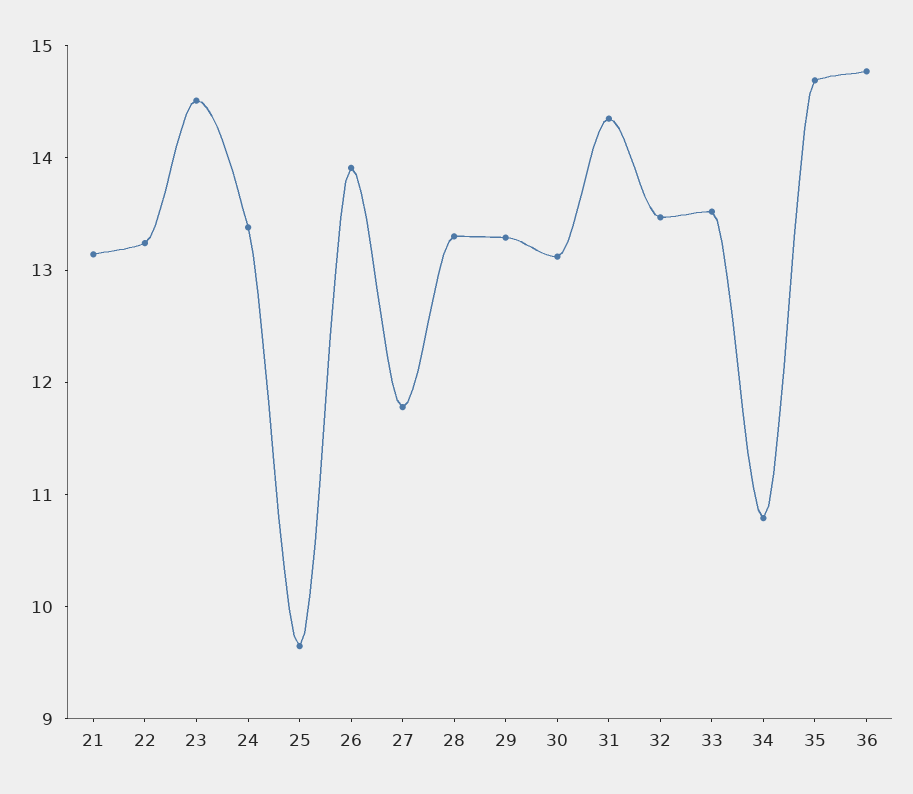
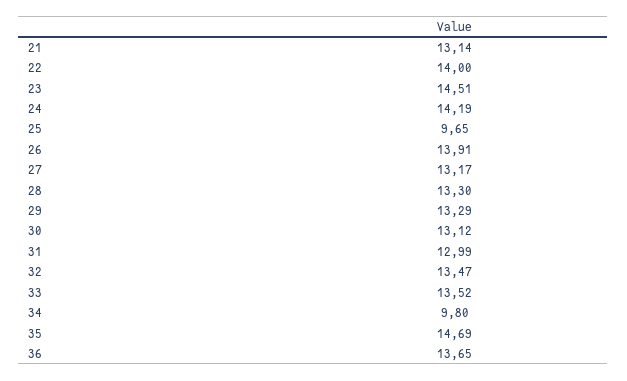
22: 13.2 -> 14
24: 13.4 -> 14.19
27: 11.8 -> 13.17
31: 14.4 -> 12.99
34: 10.8 -> 9.8
36: 14.8 -> 13.65

